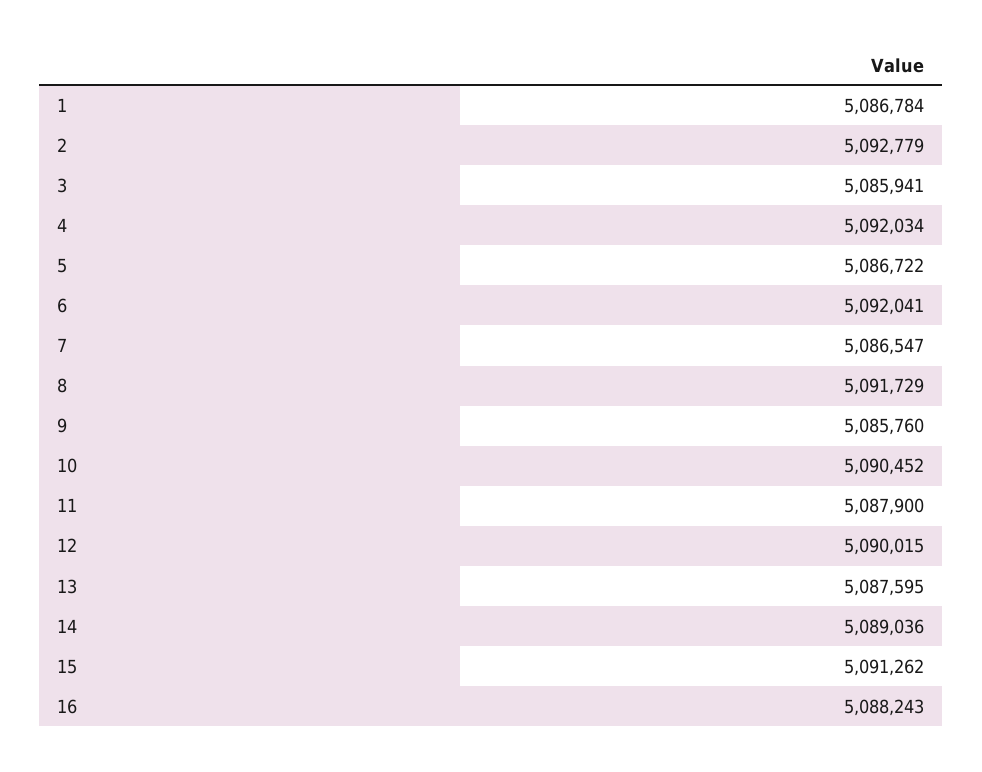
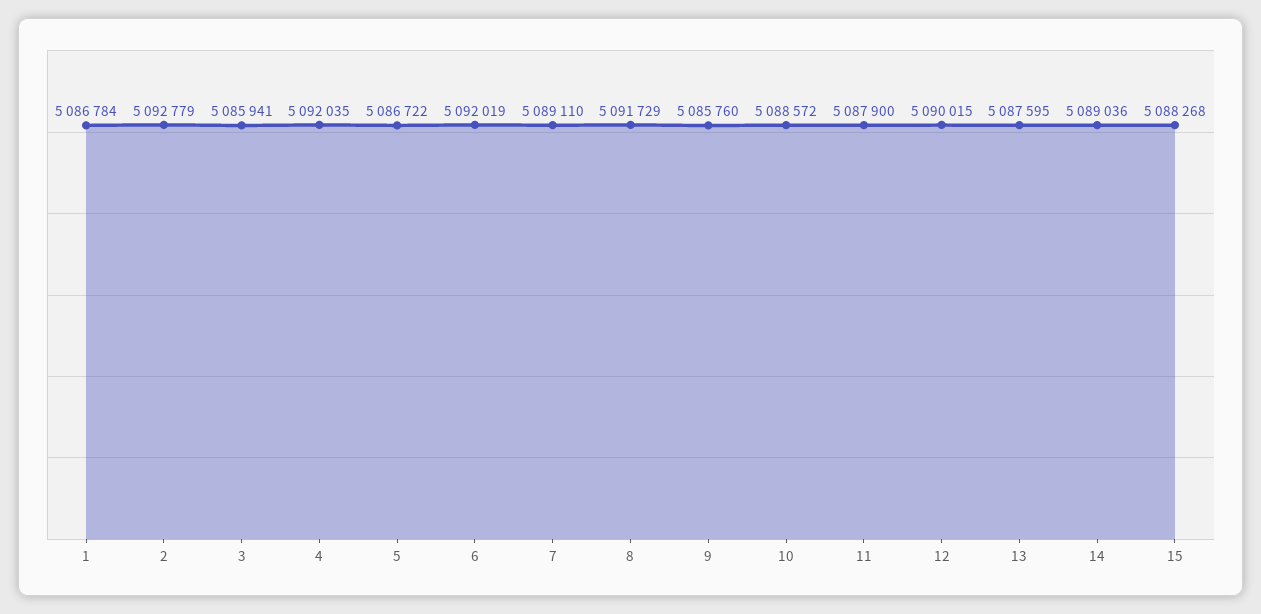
4: 5092034 -> 5092035
6: 5092041 -> 5092019
7: 5086547 -> 5089110
10: 5090452 -> 5088572
15: 5091262 -> 5088268
16: 5088243 -> none

